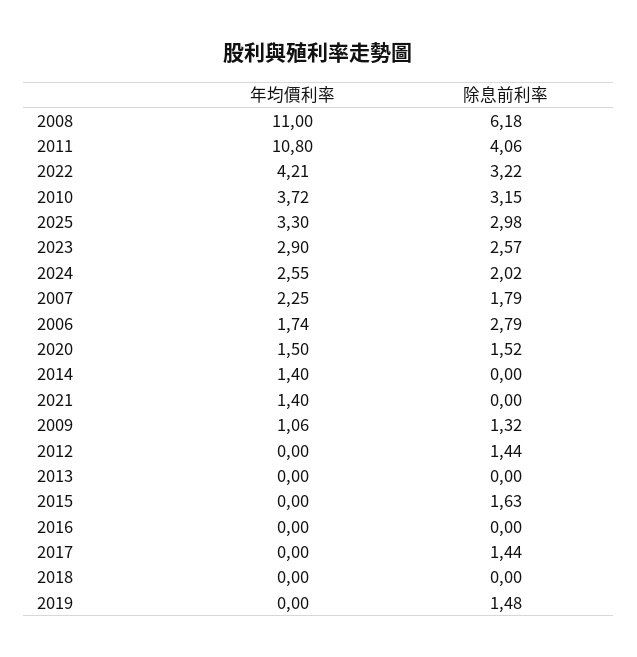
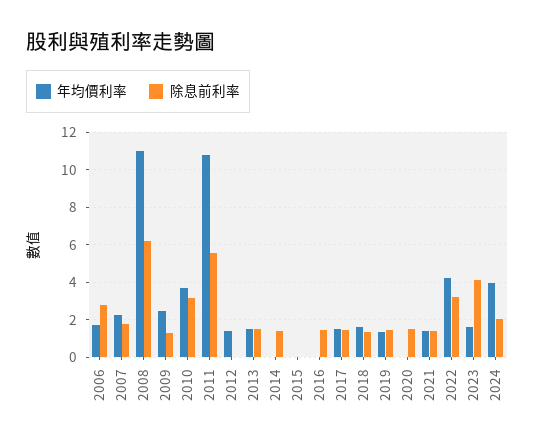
除息前利率, 2011: 4.06 -> 5.5
年均價利率, 2025: 3.3 -> none
除息前利率, 2025: 2.98 -> none
年均價利率, 2023: 2.9 -> 1.5
除息前利率, 2023: 2.57 -> 4
年均價利率, 2024: 2.55 -> 4
年均價利率, 2020: 1.5 -> 0
年均價利率, 2014: 1.4 -> 0
除息前利率, 2014: 0 -> 1.5
除息前利率, 2021: 0 -> 1.5
年均價利率, 2009: 1.06 -> 2.5
年均價利率, 2012: 0 -> 1.5
除息前利率, 2012: 1.44 -> 0
年均價利率, 2013: 0 -> 1.5
除息前利率, 2013: 0 -> 1.5
除息前利率, 2015: 1.63 -> 0
除息前利率, 2016: 0 -> 1.5
年均價利率, 2017: 0 -> 1.5
年均價利率, 2018: 0 -> 1.5
除息前利率, 2018: 0 -> 1.5
年均價利率, 2019: 0 -> 1.5

